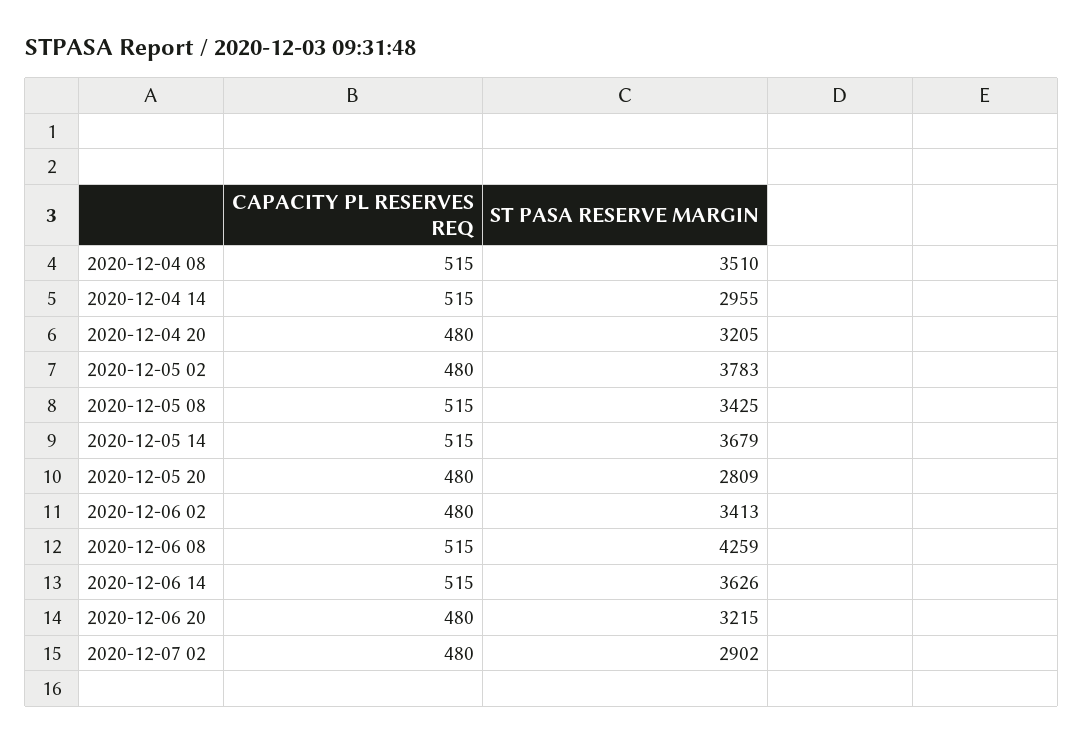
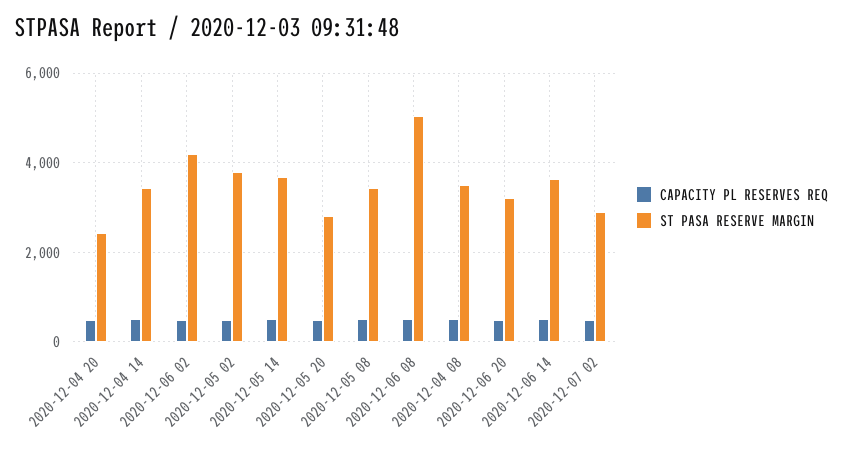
ST PASA RESERVE MARGIN, 2020-12-04 14: 2955 -> 3400
ST PASA RESERVE MARGIN, 2020-12-04 20: 3205 -> 2400
ST PASA RESERVE MARGIN, 2020-12-06 02: 3413 -> 4200
ST PASA RESERVE MARGIN, 2020-12-06 08: 4259 -> 5000

